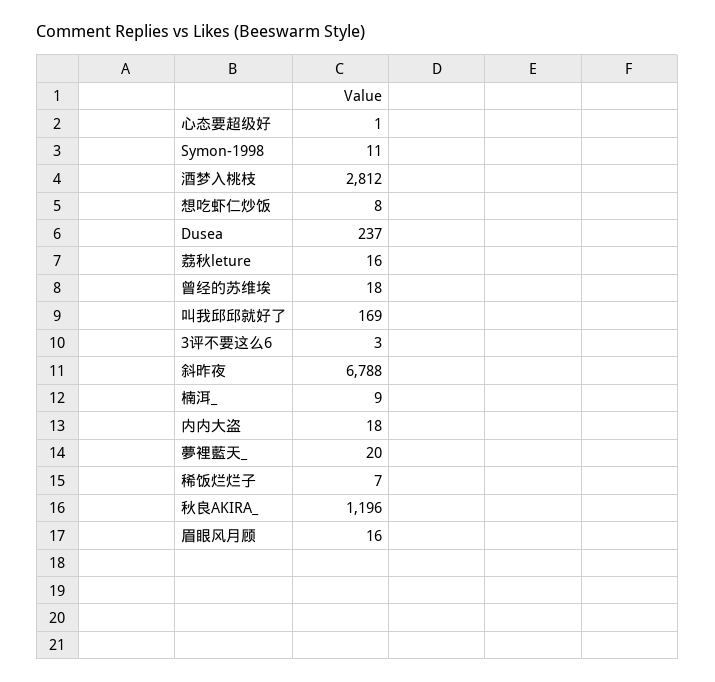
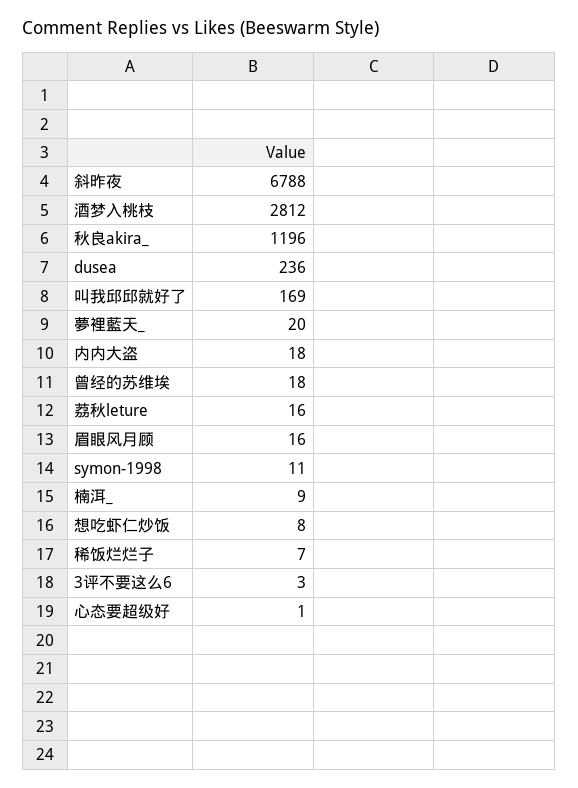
Dusea: 237 -> 236

